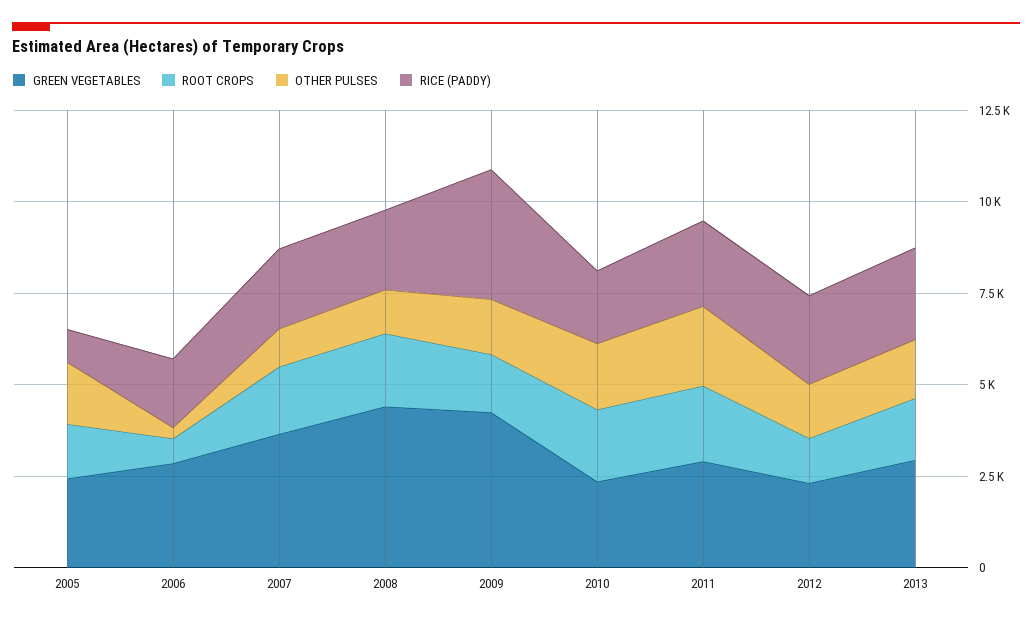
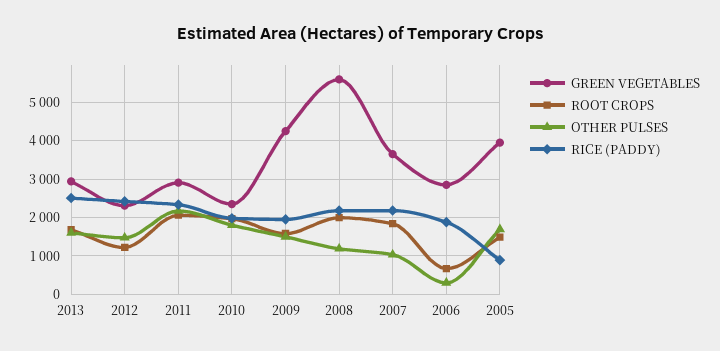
GREEN VEGETABLES, 2005: 2500 -> 4000
GREEN VEGETABLES, 2008: 4500 -> 5600
RICE (PADDY), 2009: 3500 -> 2000

